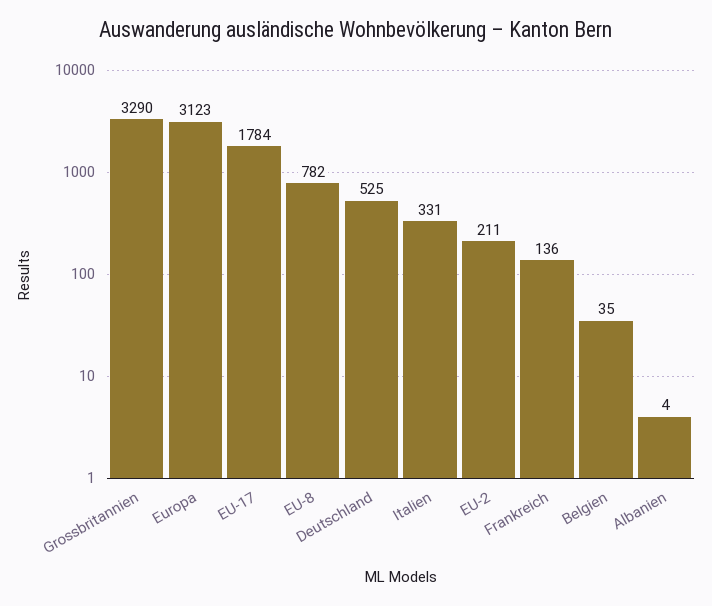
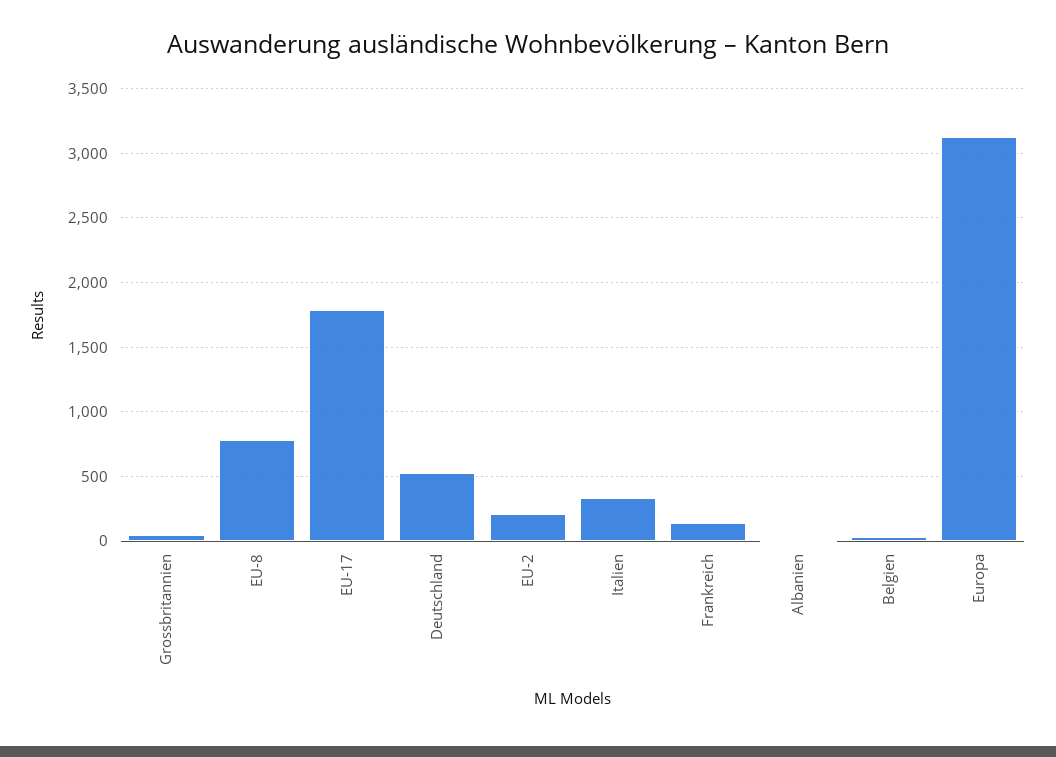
Grossbritannien: 3290 -> 50

